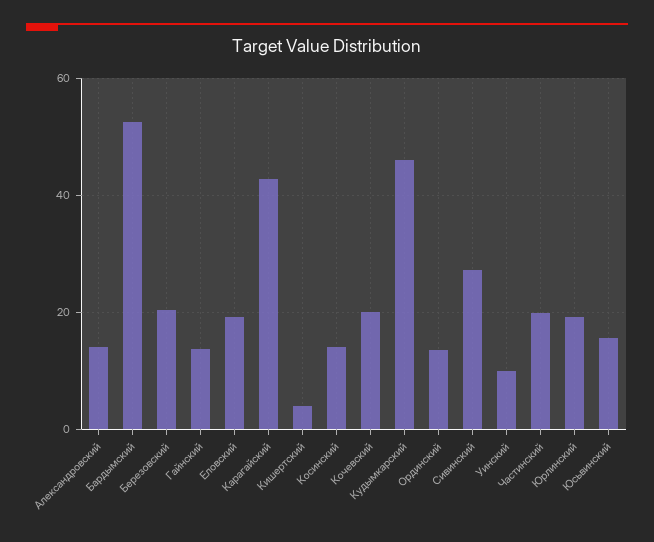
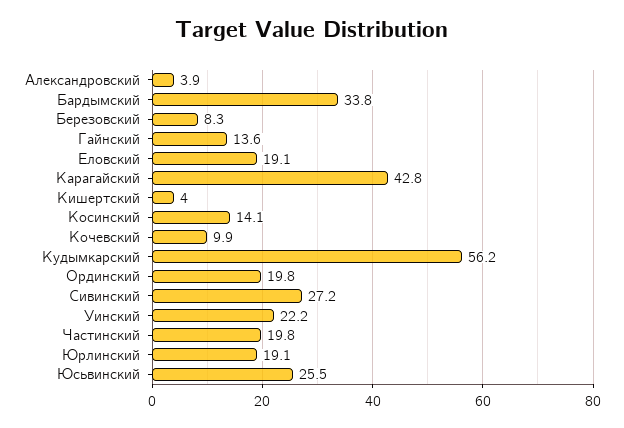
Александровский: 14 -> 3.9
Бардымский: 52 -> 33.8
Березовский: 20 -> 8.3
Кочевский: 20 -> 9.9
Кудымкарский: 46 -> 56.2
Ординский: 14 -> 19.8
Уинский: 10 -> 22.2
Юсьвинский: 16 -> 25.5

